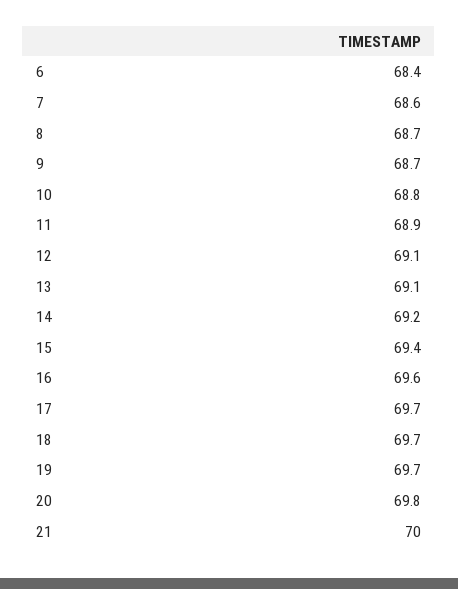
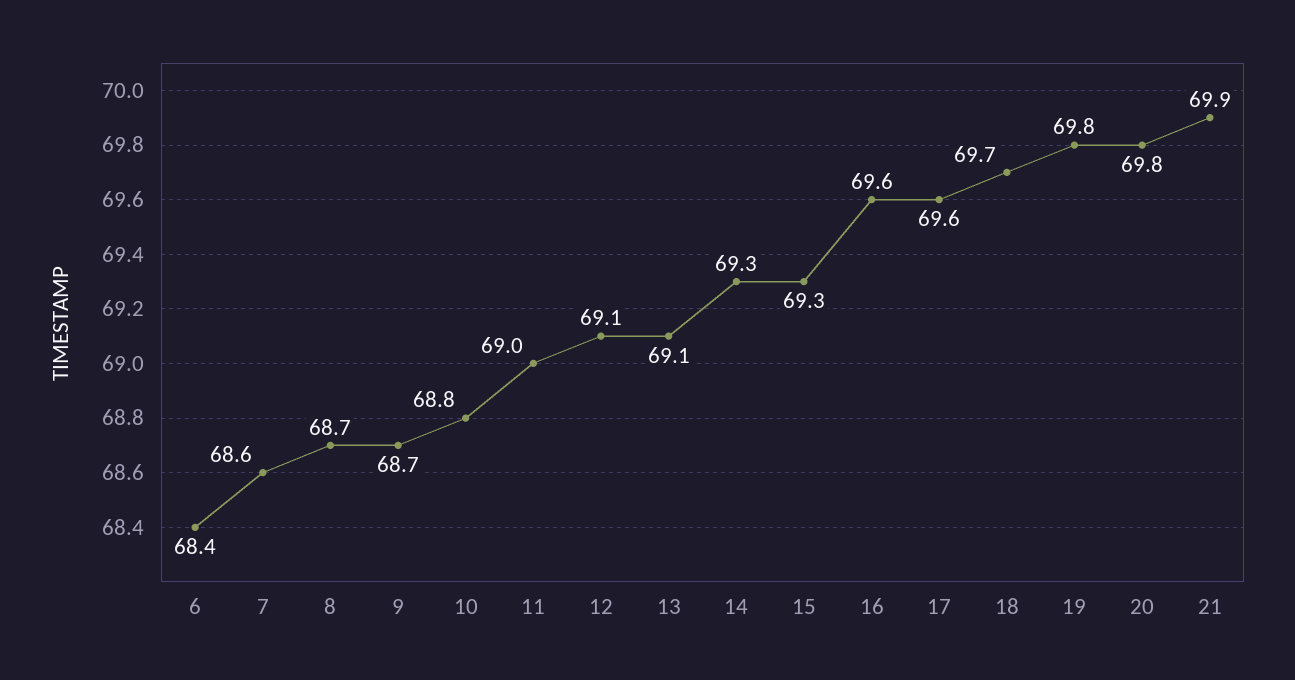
11: 68.9 -> 69
14: 69.2 -> 69.3
15: 69.4 -> 69.3
17: 69.7 -> 69.6
19: 69.7 -> 69.8
21: 70 -> 69.9

